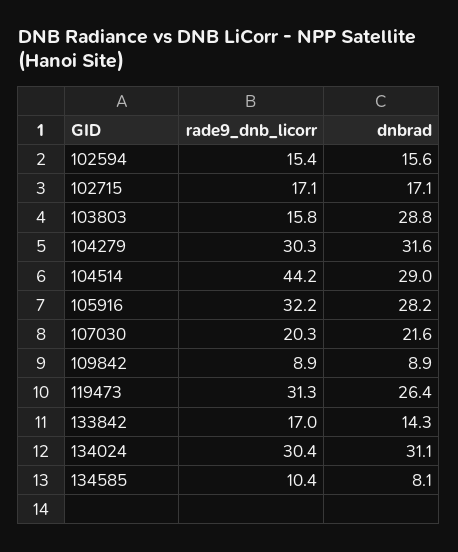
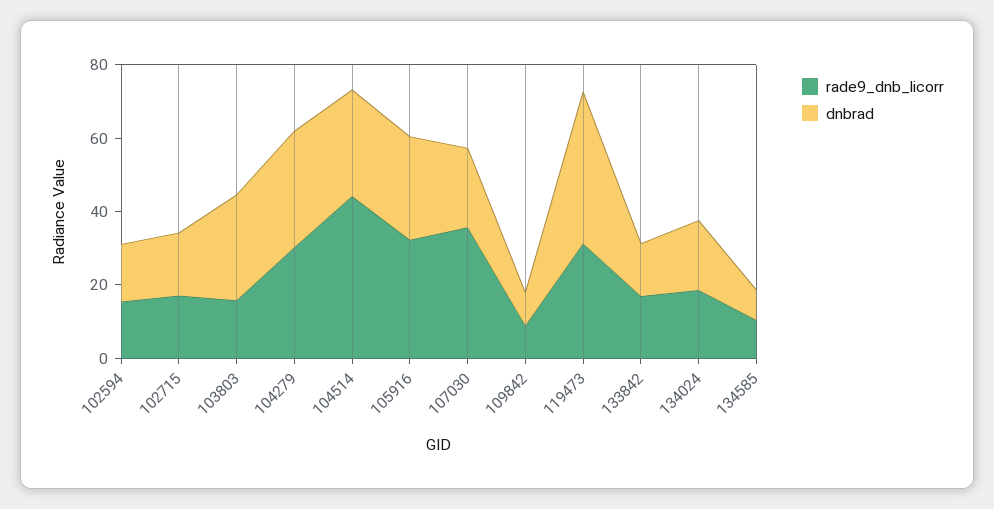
rade9_dnb_licorr, 107030: 20.3 -> 35
dnbrad, 119473: 26.4 -> 40
rade9_dnb_licorr, 134024: 30.4 -> 20
dnbrad, 134024: 31.1 -> 20

